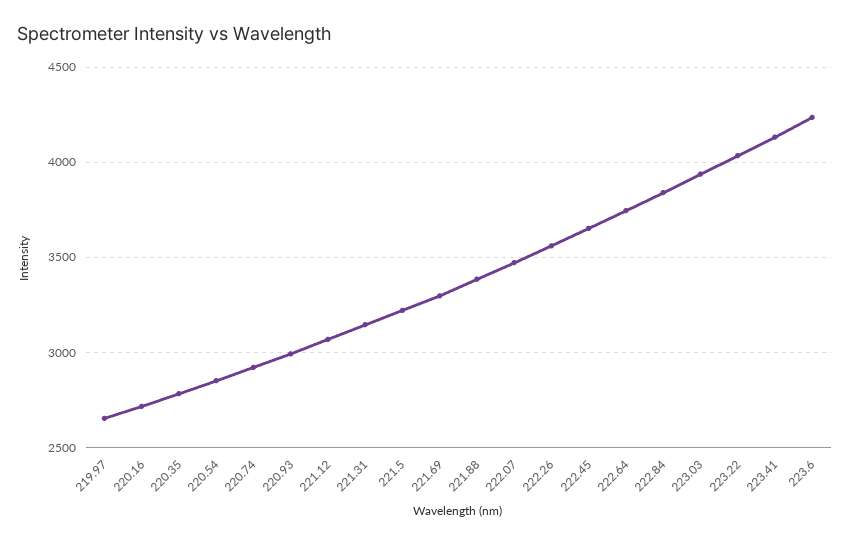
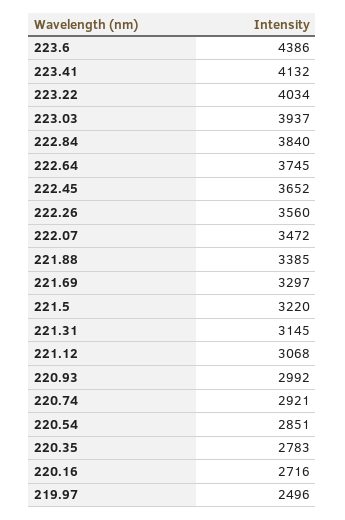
219.97: 2650 -> 2496
223.6: 4250 -> 4386

